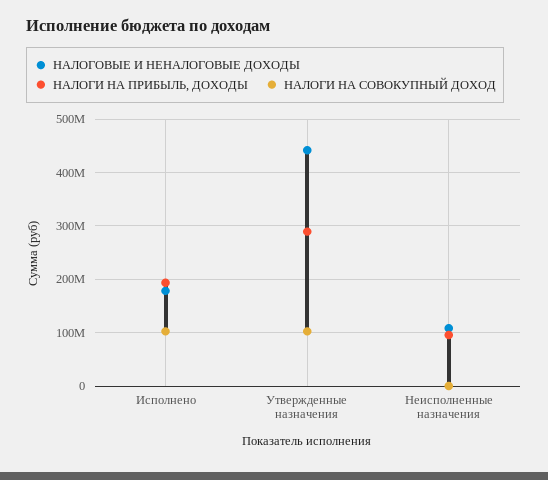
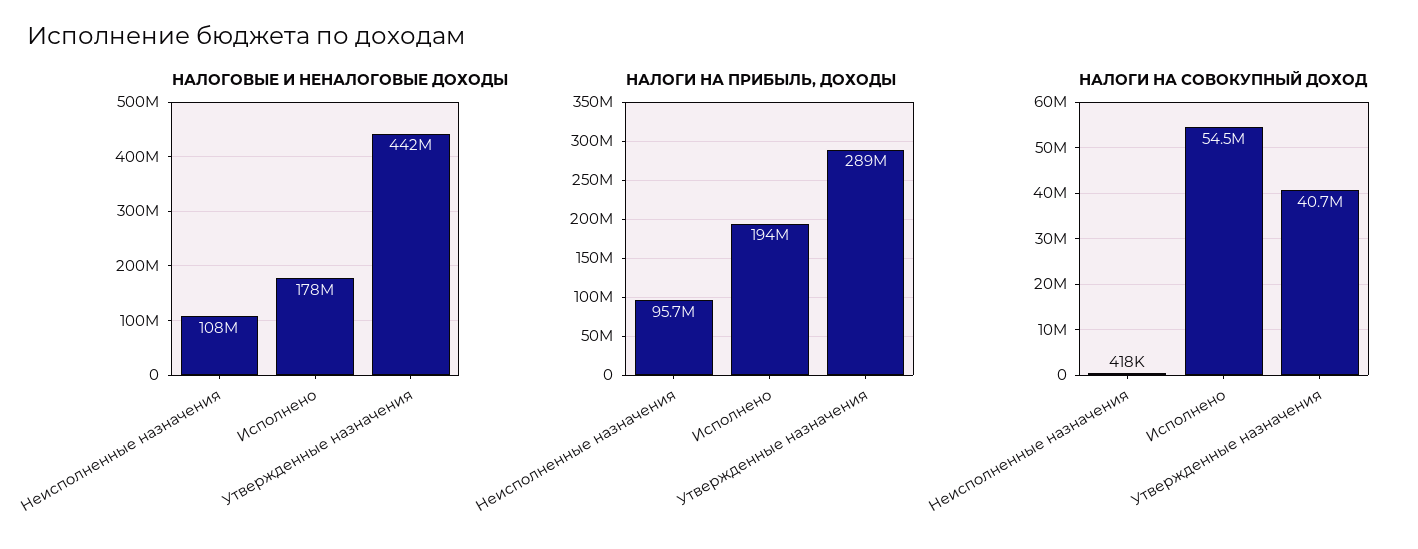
НАЛОГИ НА СОВОКУПНЫЙ ДОХОД, Исполнено: 100000000 -> 54500000
НАЛОГИ НА СОВОКУПНЫЙ ДОХОД, Утвержденные назначения: 100000000 -> 40700000

